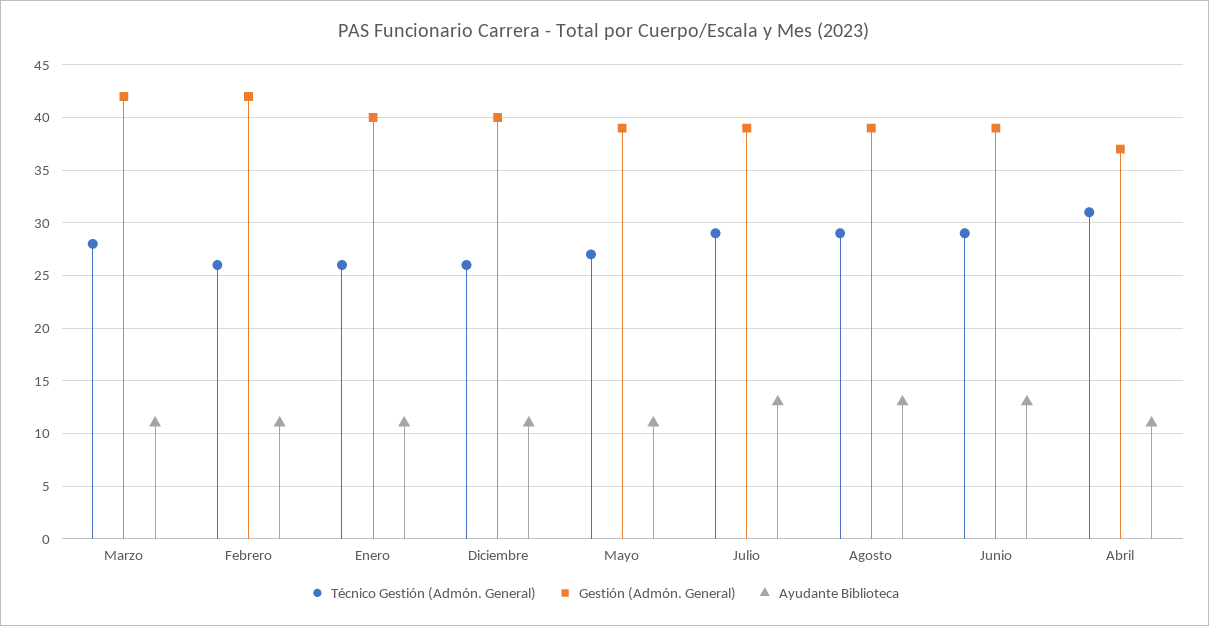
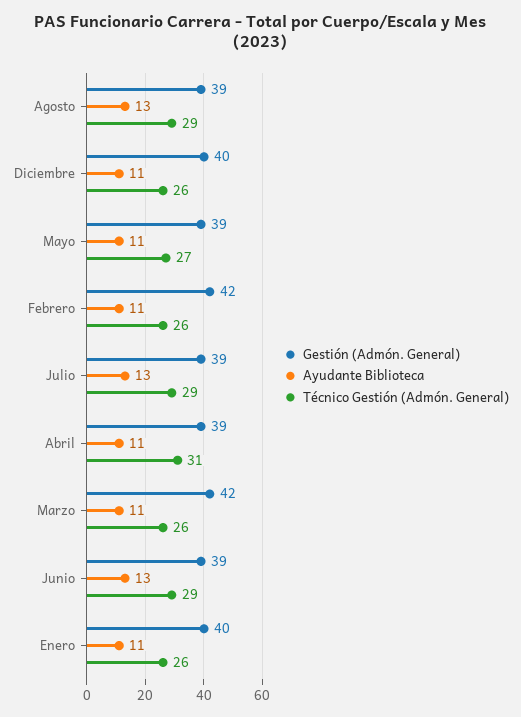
Técnico Gestión (Admón. General), Marzo: 28 -> 26
Gestión (Admón. General), Abril: 37 -> 39

